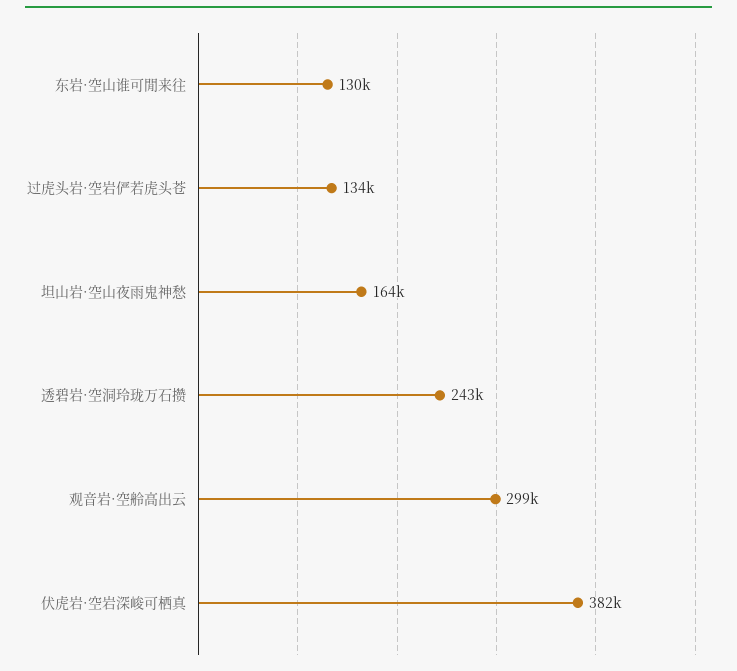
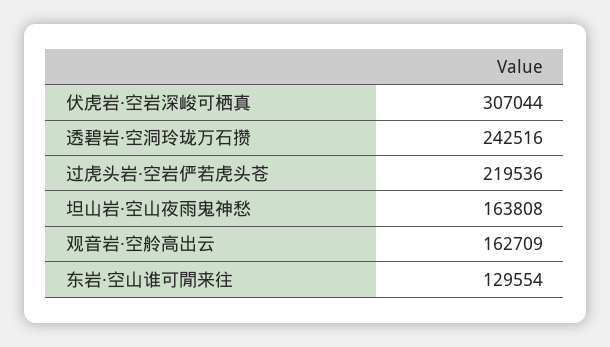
过虎头岩·空岩俨若虎头苍: 134000 -> 219536
观音岩·空舲高出云: 299000 -> 162709
伏虎岩·空岩深峻可栖真: 382000 -> 307044

